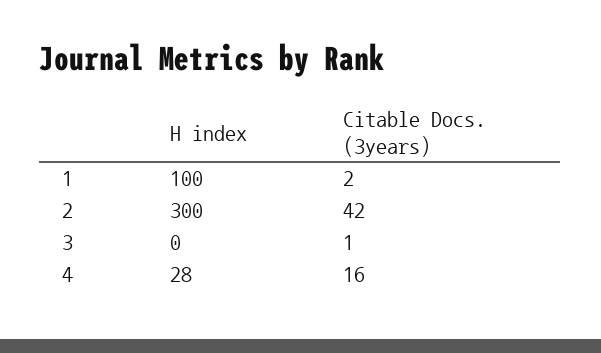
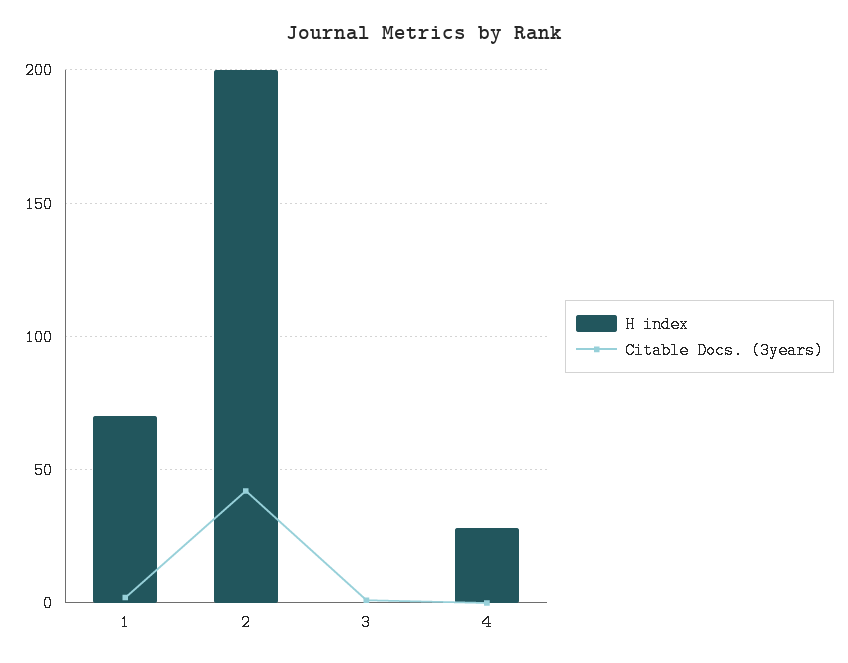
H index, 1: 100 -> 70
H index, 2: 300 -> 200
Citable Docs. (3years), 4: 16 -> 0

